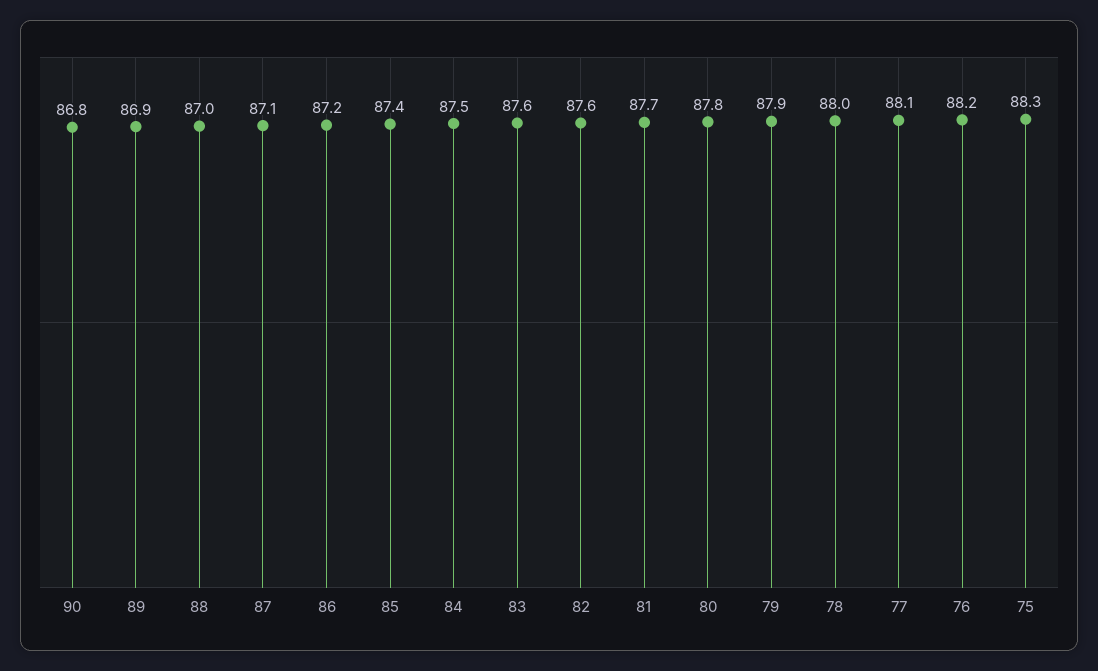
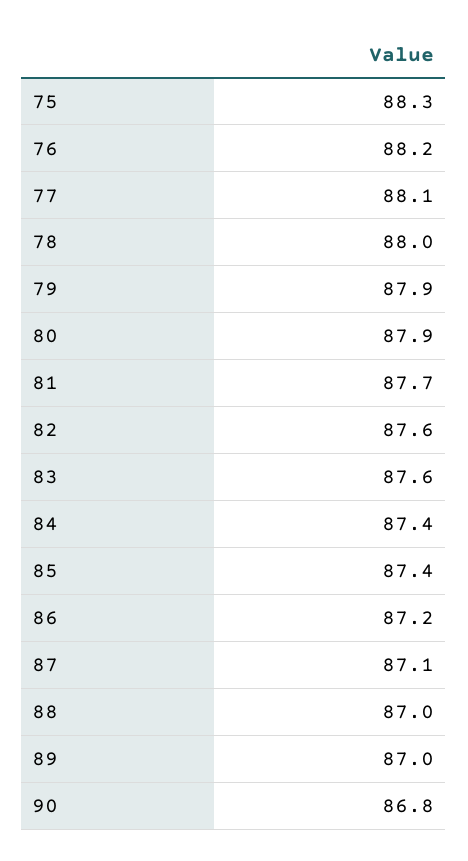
89: 86.9 -> 87
84: 87.5 -> 87.4
80: 87.8 -> 87.9

